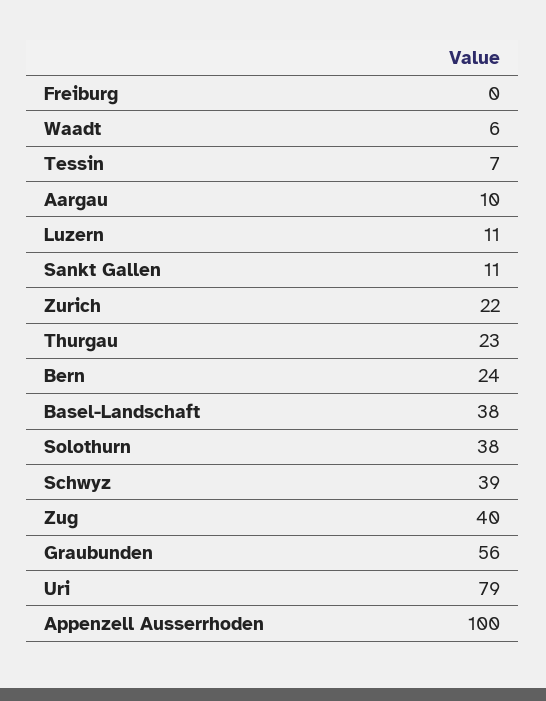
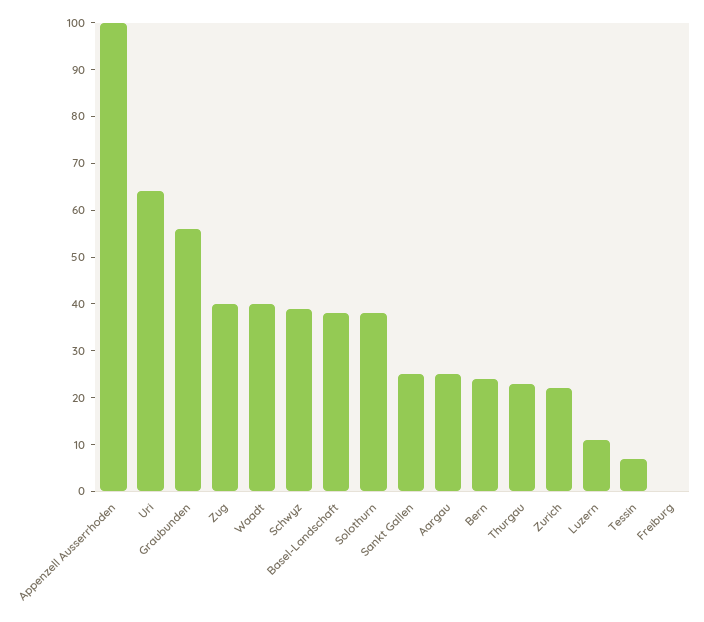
Waadt: 6 -> 40
Aargau: 10 -> 25
Sankt Gallen: 11 -> 25
Uri: 79 -> 65

